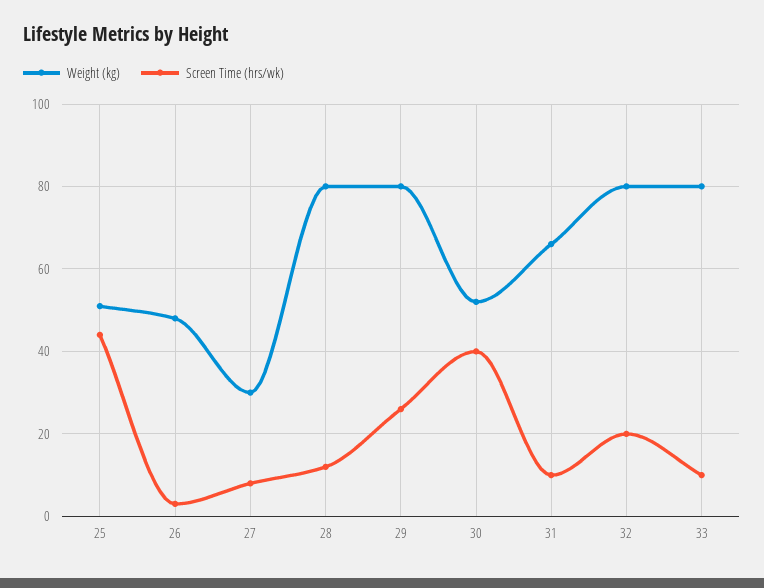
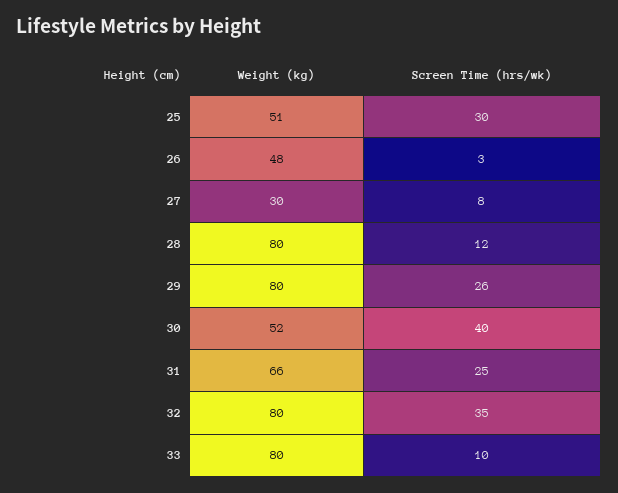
Screen Time (hrs/wk), 25: 45 -> 30
Screen Time (hrs/wk), 31: 10 -> 25
Screen Time (hrs/wk), 32: 20 -> 35

